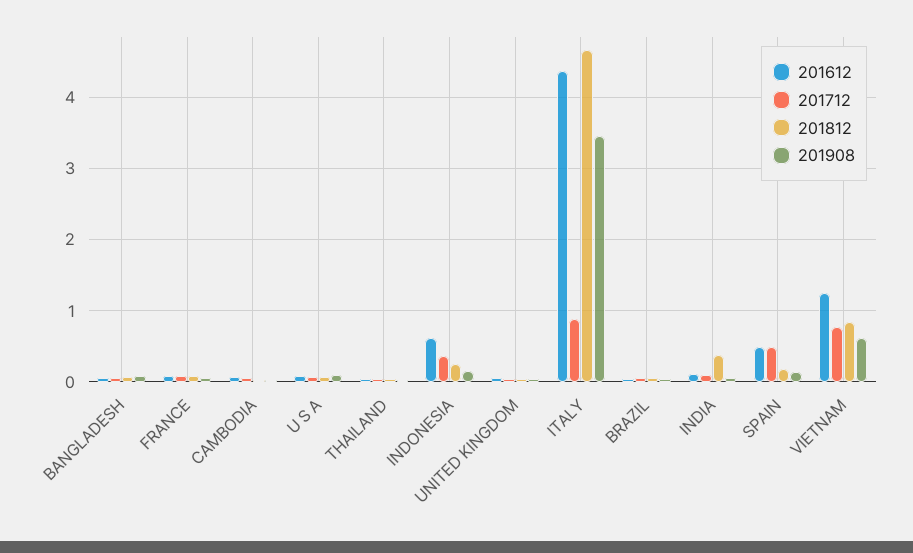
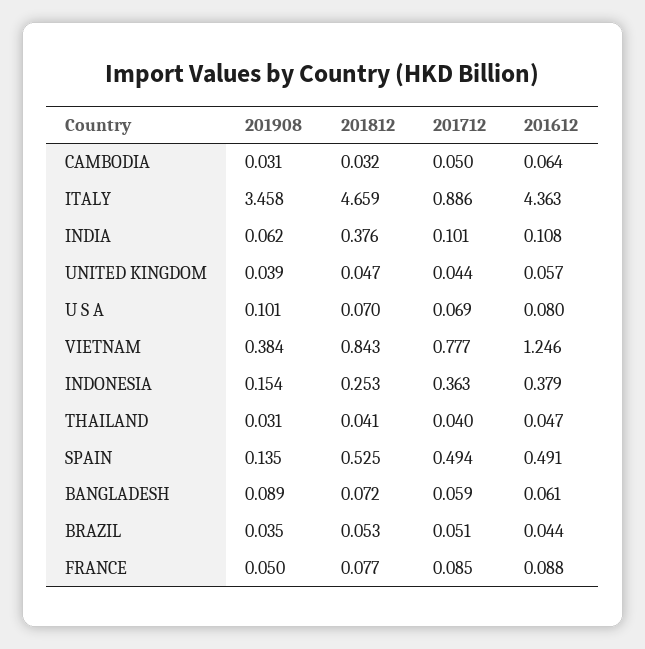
201612, INDONESIA: 0.6 -> 0.379
201812, SPAIN: 0.2 -> 0.525
201908, VIETNAM: 0.6 -> 0.384

